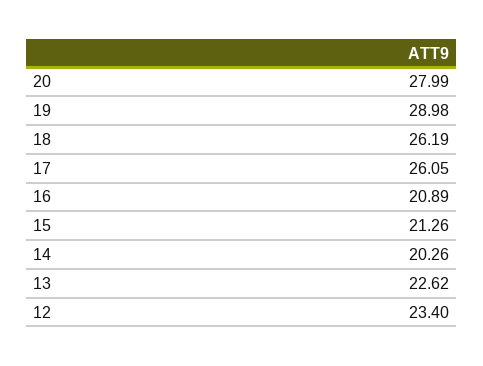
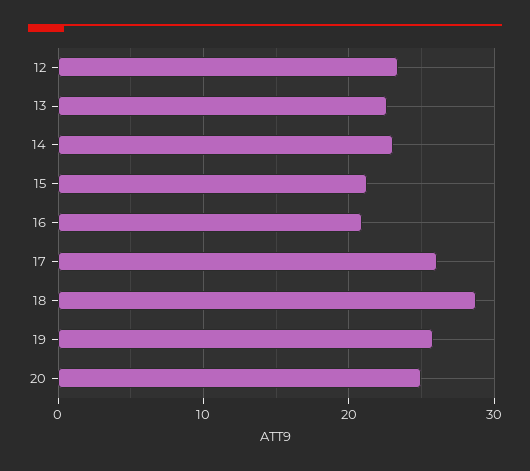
20: 27.99 -> 25
19: 28.98 -> 26
18: 26.19 -> 29
14: 20.26 -> 23

